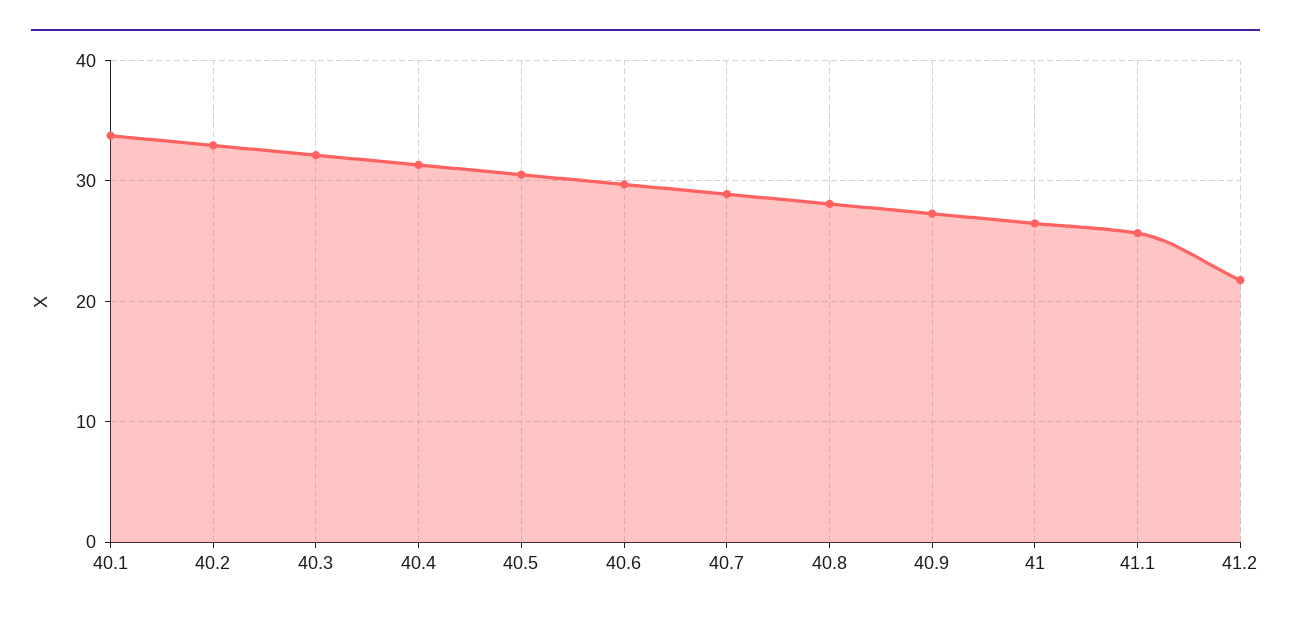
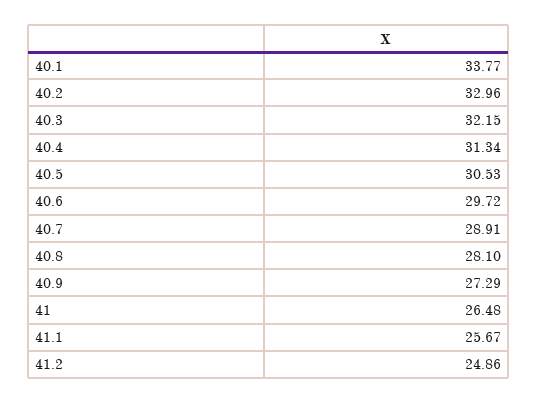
41.2: 22 -> 24.86

